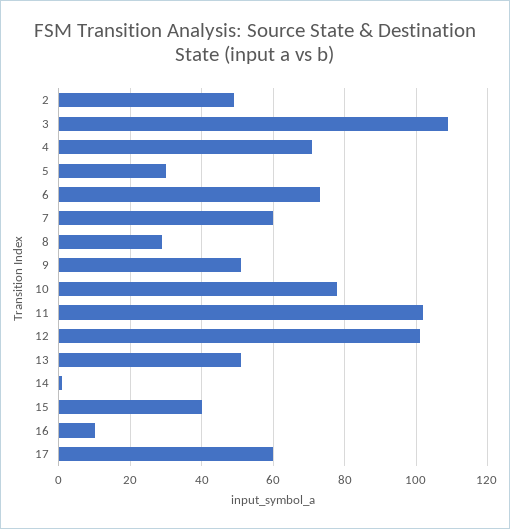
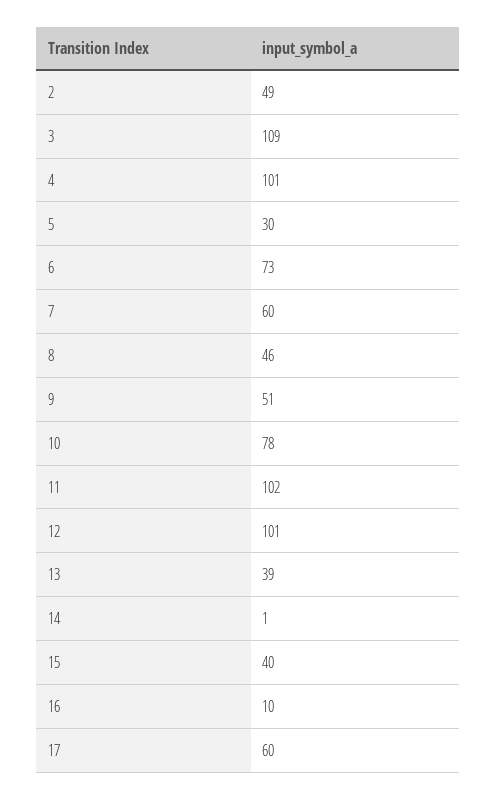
4: 70 -> 101
8: 30 -> 46
13: 50 -> 39

